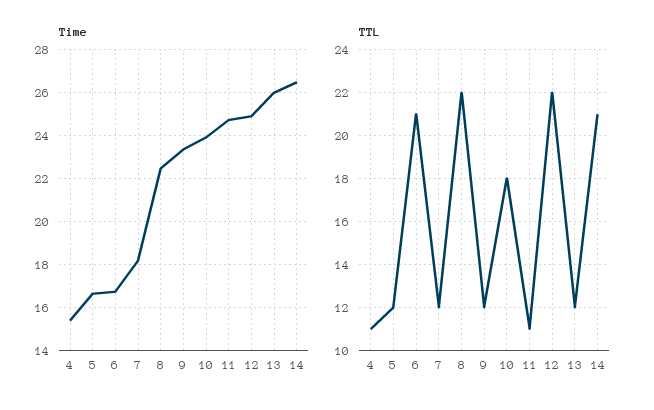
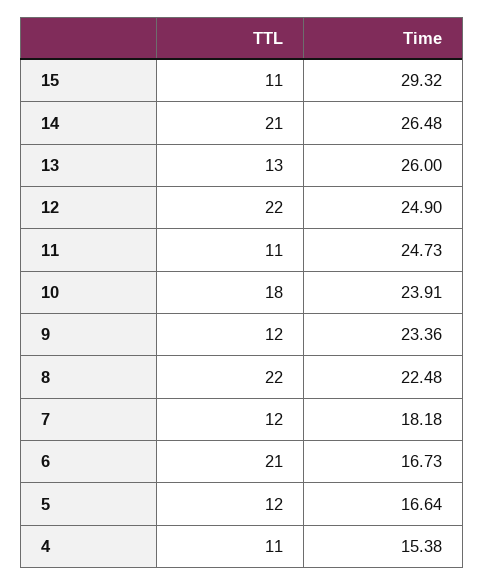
TTL, 13: 12 -> 13
TTL, 15: none -> 11
Time, 15: none -> 29.32

